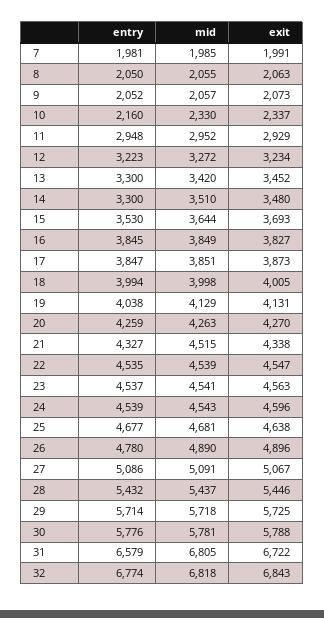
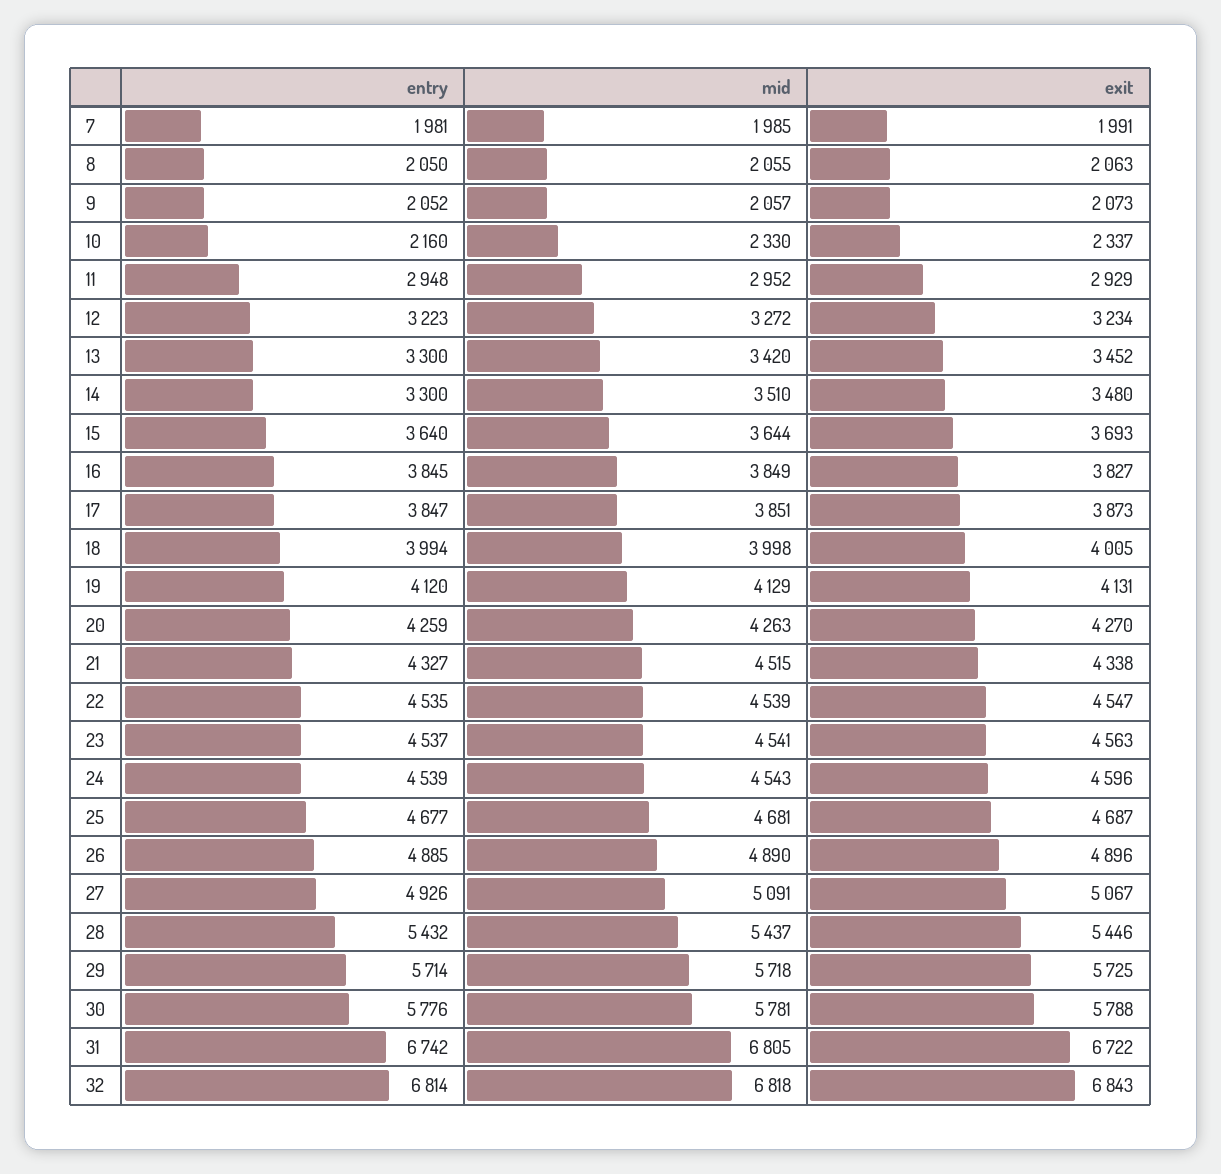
entry, 15: 3530 -> 3640
entry, 19: 4038 -> 4120
exit, 25: 4638 -> 4687
entry, 26: 4780 -> 4885
entry, 27: 5086 -> 4926
entry, 31: 6579 -> 6742
entry, 32: 6774 -> 6814

